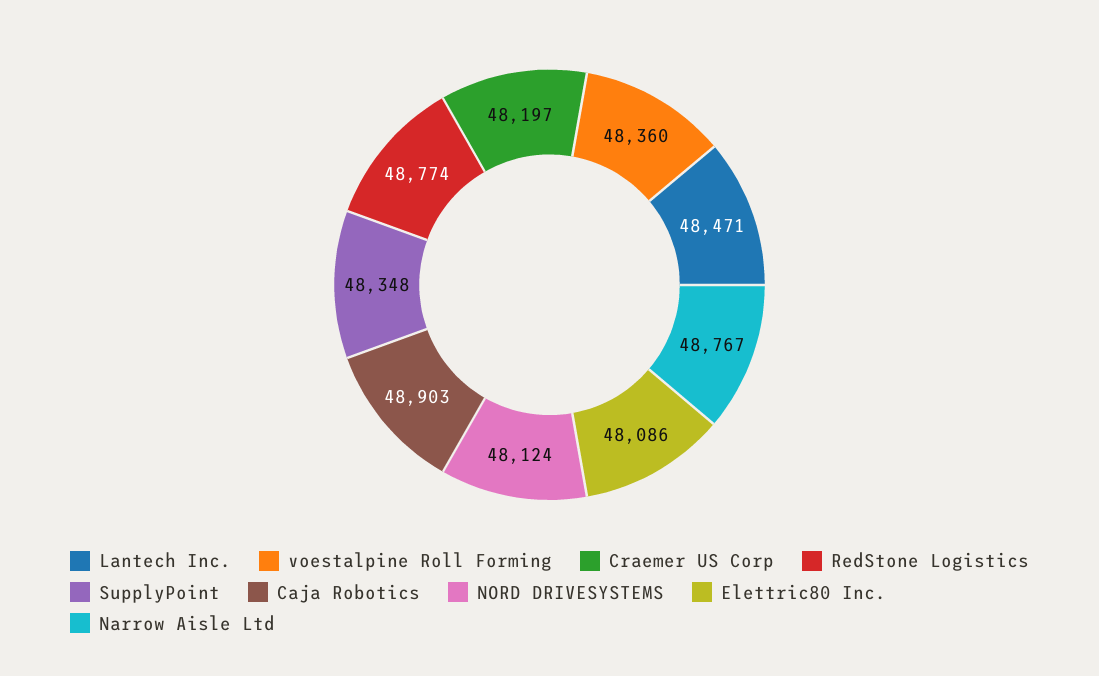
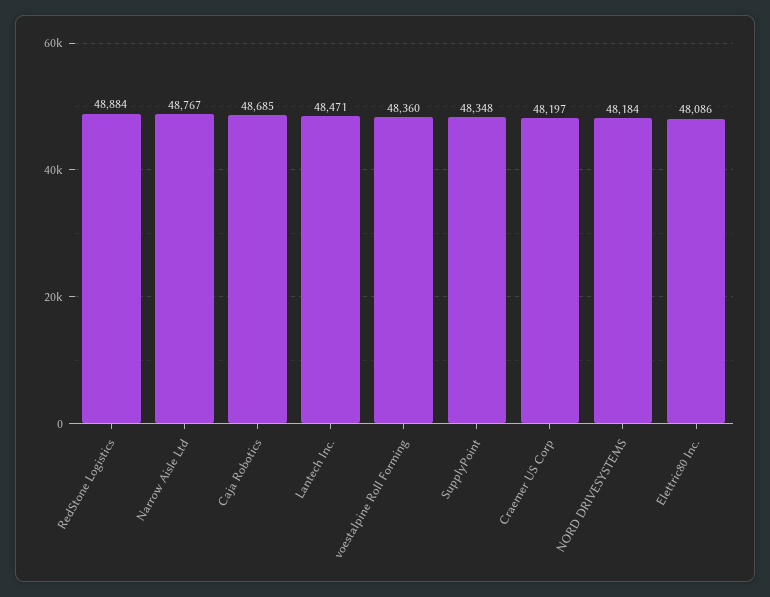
RedStone Logistics: 48774 -> 48884
Caja Robotics: 48903 -> 48685
NORD DRIVESYSTEMS: 48124 -> 48184

